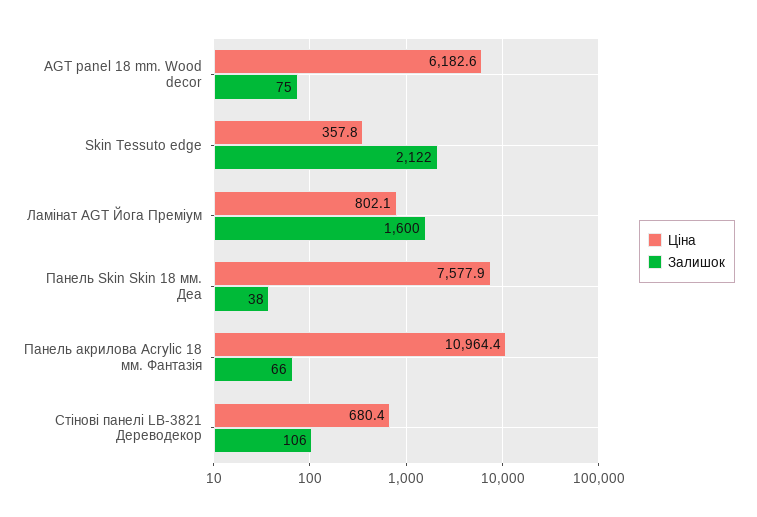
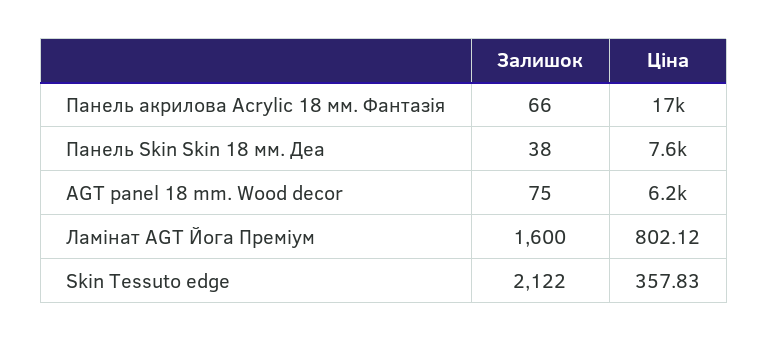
Ціна, Панель акрилова Acrylic 18 мм. Фантазія: 10964.4 -> 17000
Ціна, Стінові панелі LB-3821 Дереводекор: 680.4 -> none
Залишок, Стінові панелі LB-3821 Дереводекор: 106 -> none

